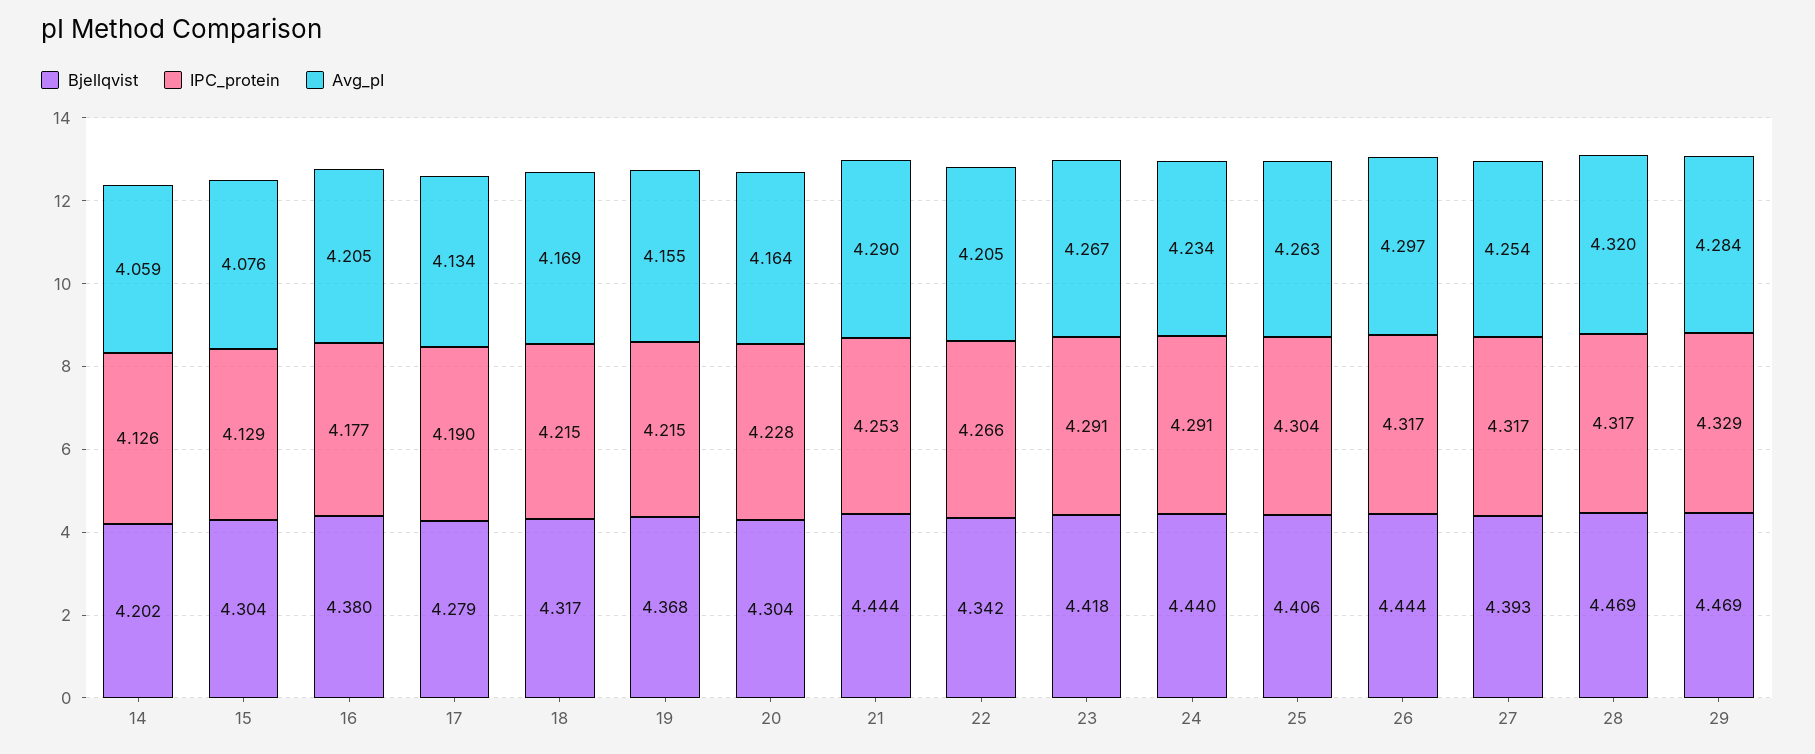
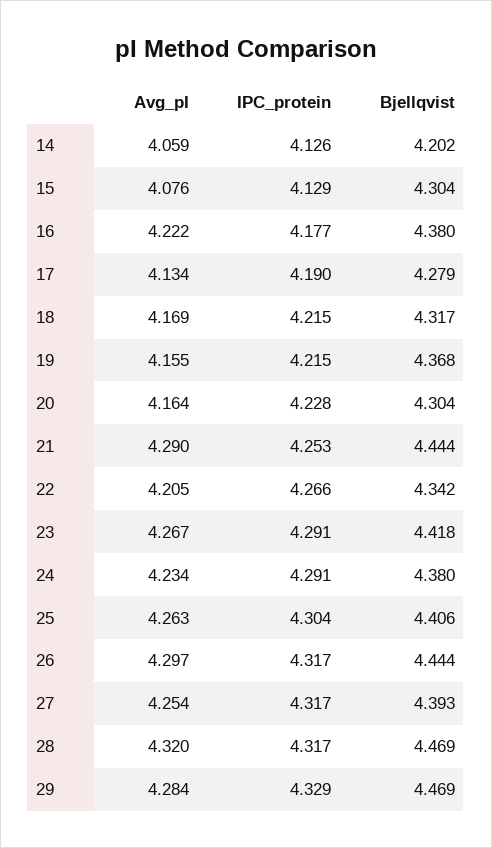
Avg_pI, 16: 4.205 -> 4.222
Bjellqvist, 24: 4.44 -> 4.38

